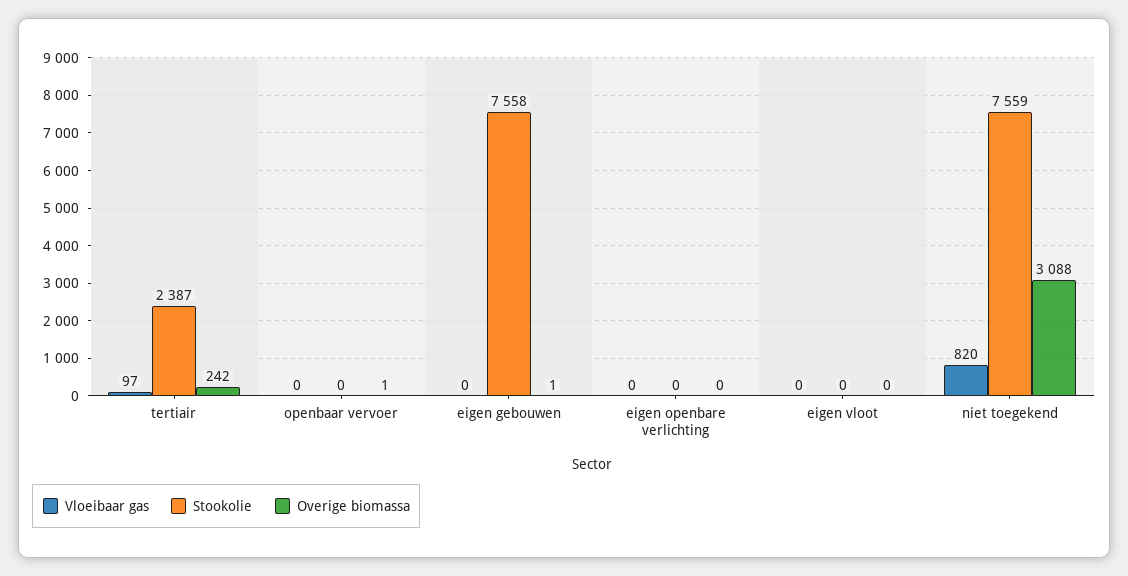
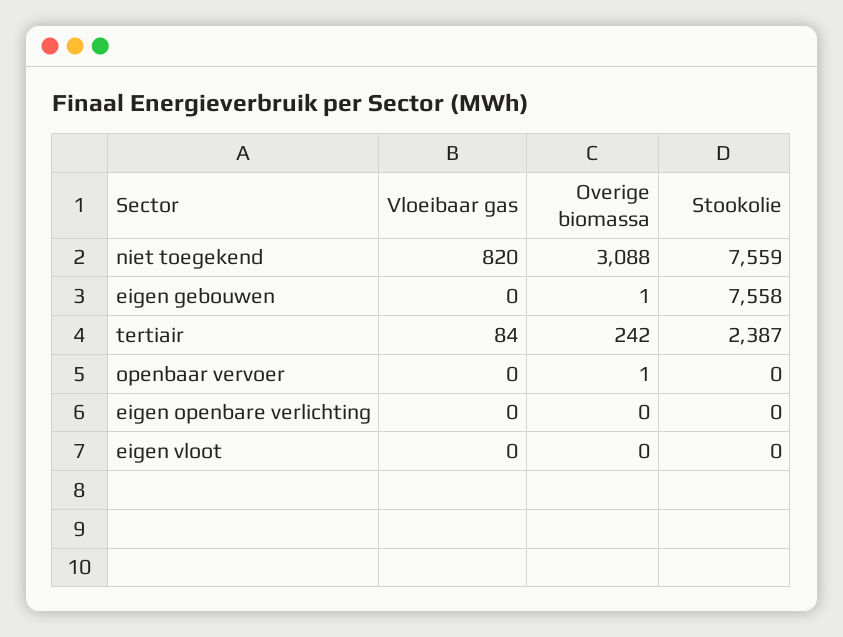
Vloeibaar gas, tertiair: 97 -> 84

